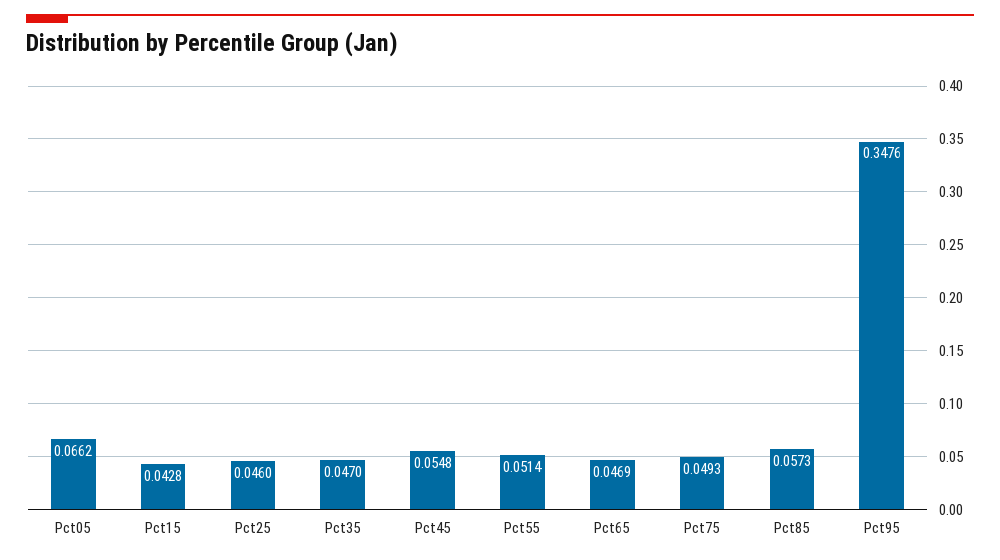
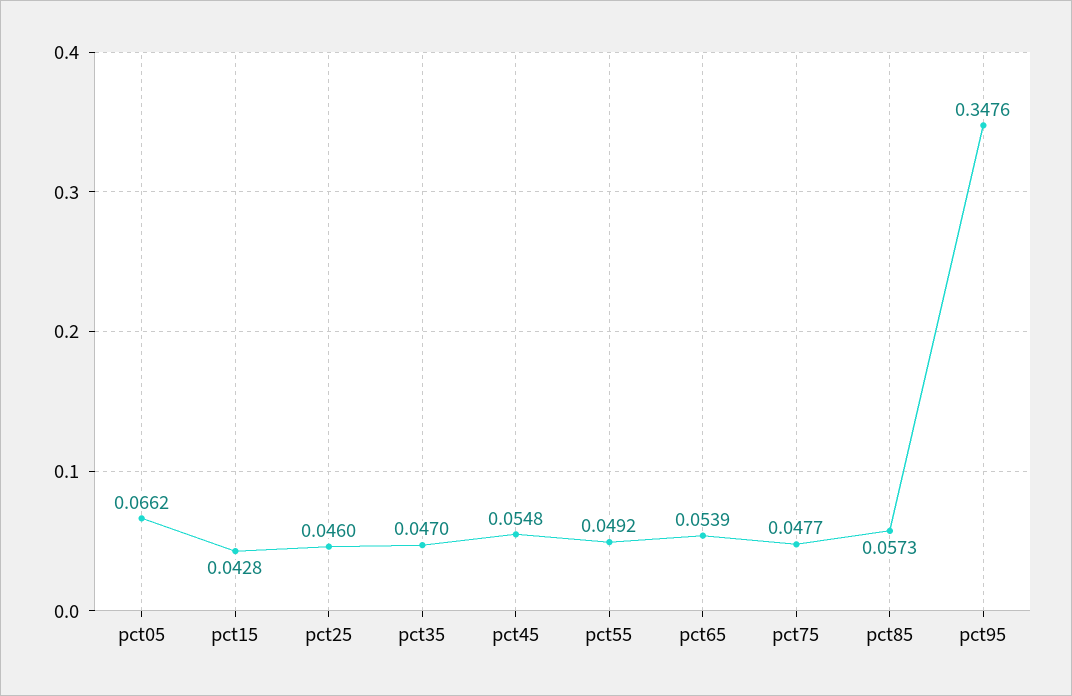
Pct55: 0.0514 -> 0.0492
Pct65: 0.0469 -> 0.0539
Pct75: 0.0493 -> 0.0477

